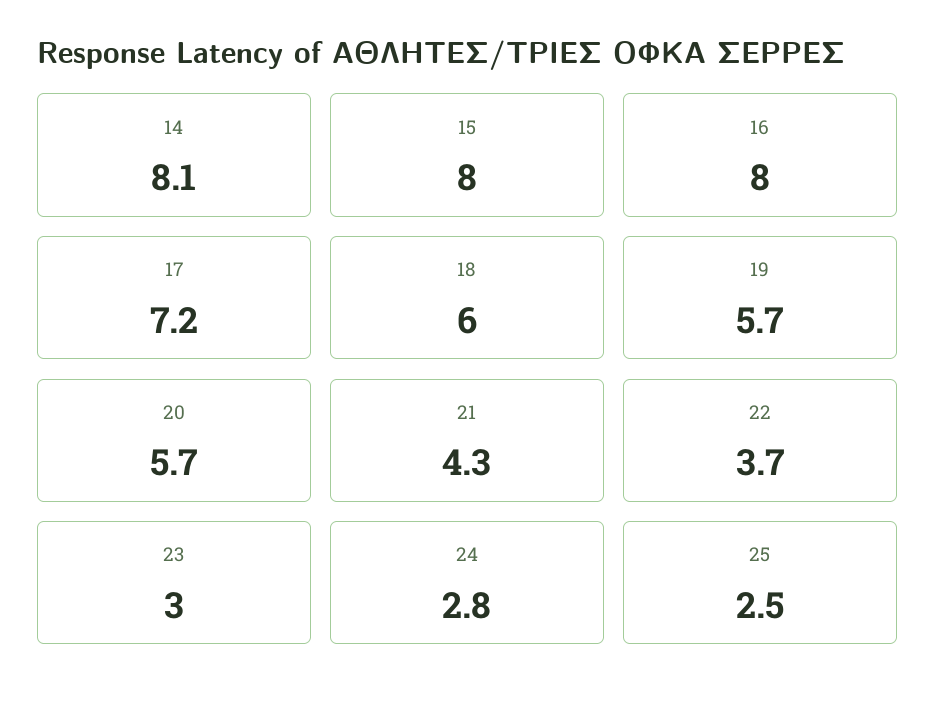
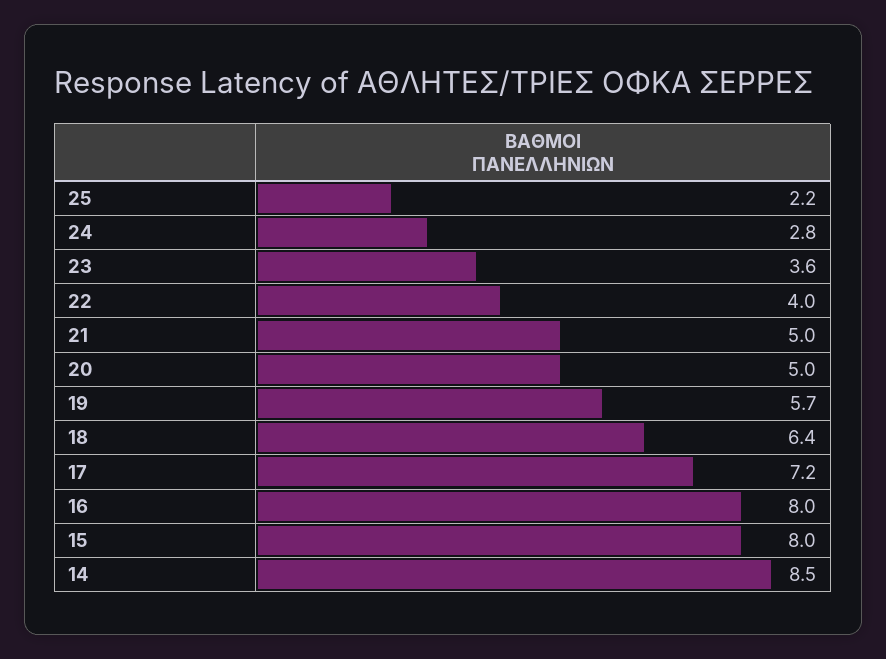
14: 8.1 -> 8.5
18: 6 -> 6.4
20: 5.7 -> 5
21: 4.3 -> 5
22: 3.7 -> 4
23: 3 -> 3.6
25: 2.5 -> 2.2

